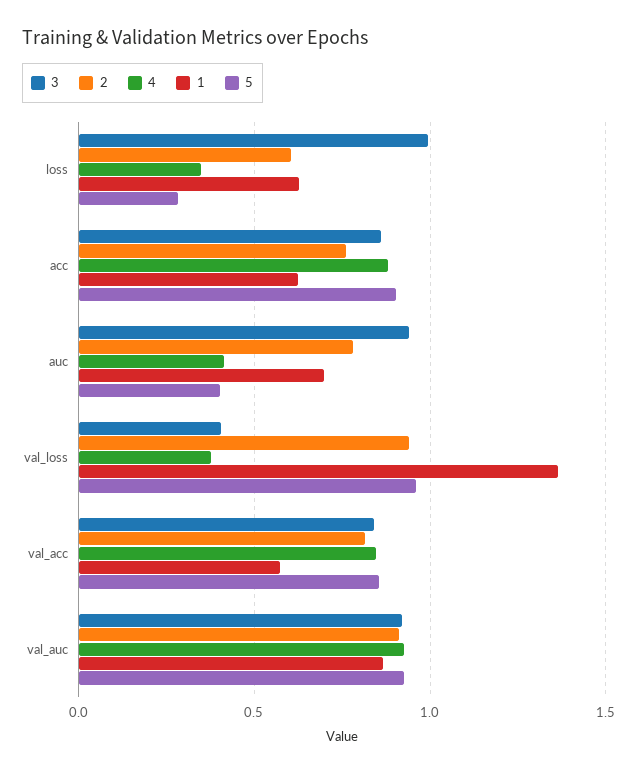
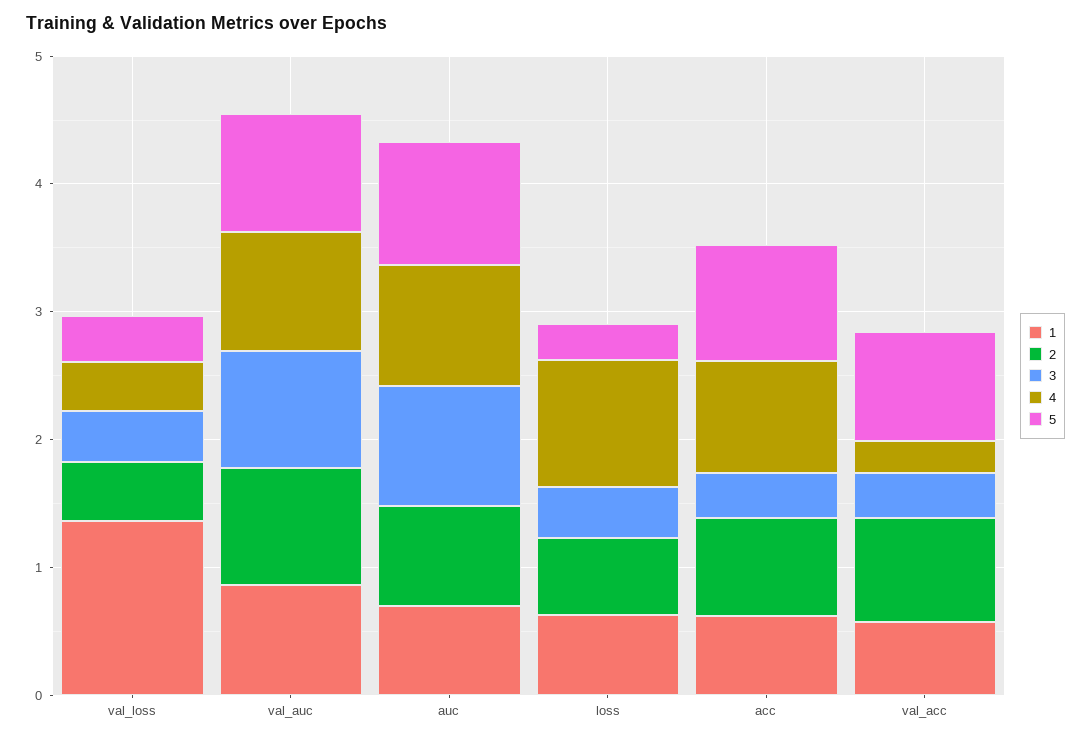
3, loss: 1 -> 0.4
4, loss: 0.35 -> 1
3, acc: 0.85 -> 0.4
4, auc: 0.4 -> 1
5, auc: 0.4 -> 1
2, val_loss: 0.95 -> 0.4
5, val_loss: 0.95 -> 0.4
3, val_acc: 0.85 -> 0.4
4, val_acc: 0.85 -> 0.2

